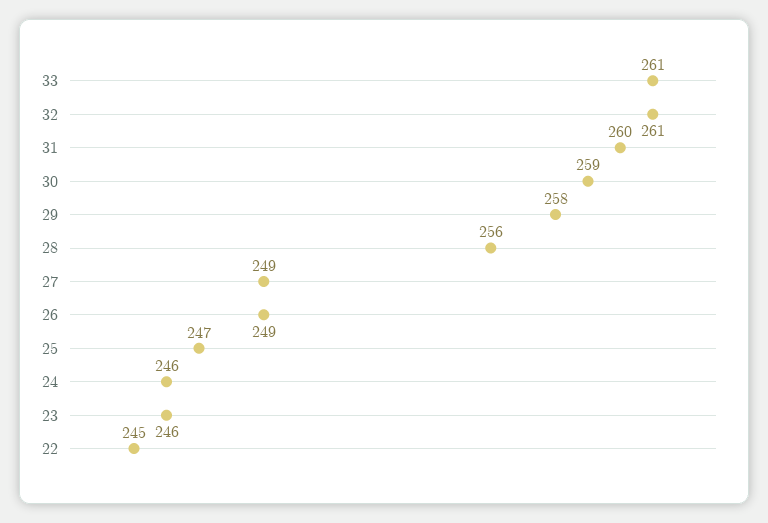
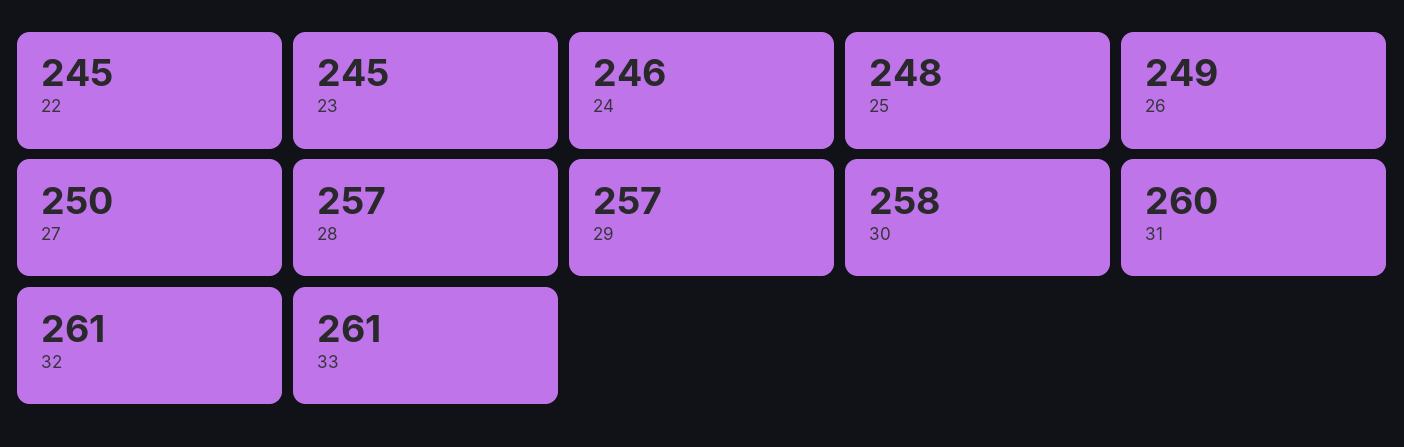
30: 259 -> 258
29: 258 -> 257
28: 256 -> 257
27: 249 -> 250
25: 247 -> 248
23: 246 -> 245

